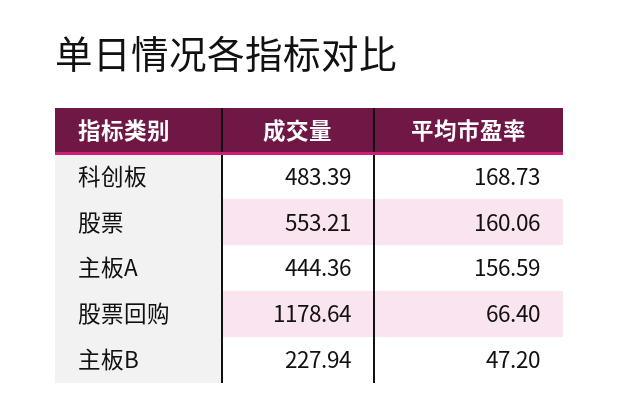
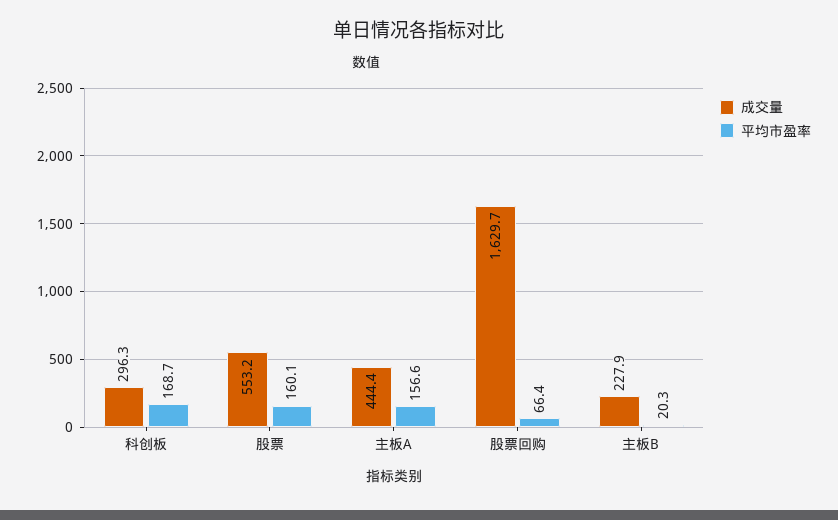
成交量, 科创板: 483.39 -> 296.3
成交量, 股票回购: 1178.64 -> 1629.7
平均市盈率, 主板B: 47.2 -> 20.3

